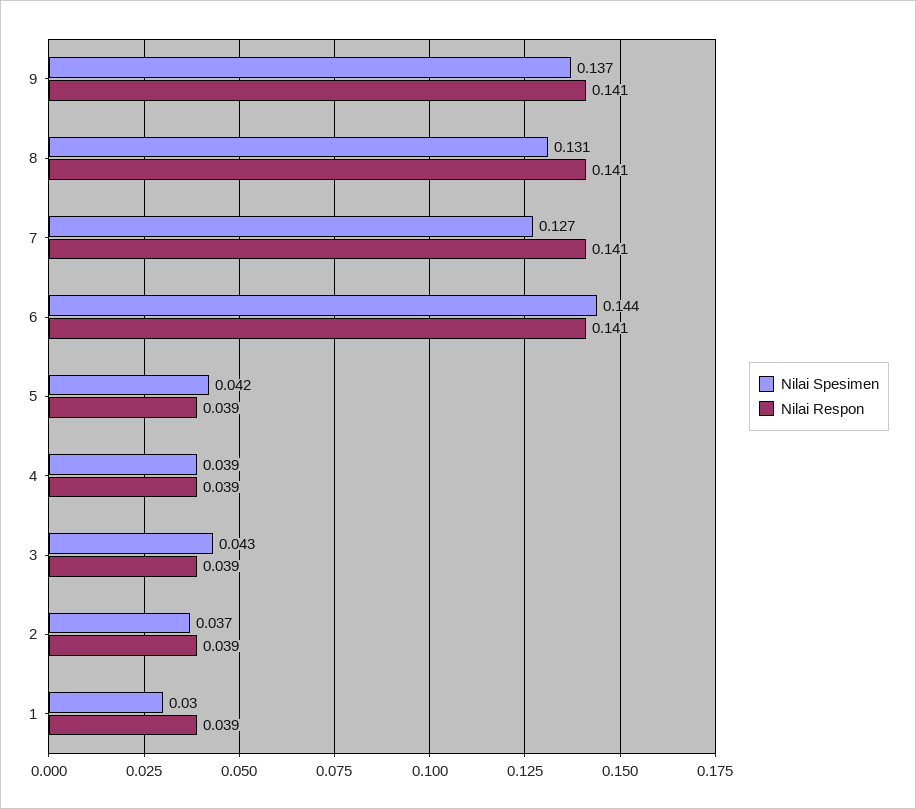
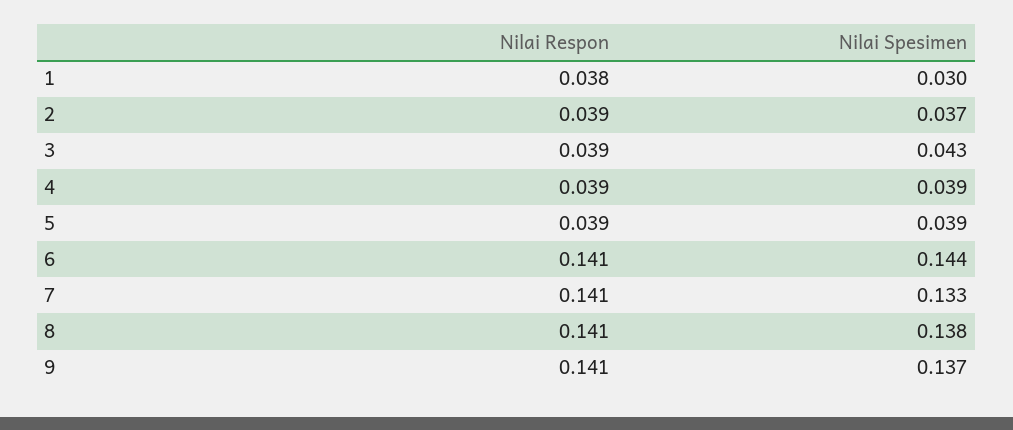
Nilai Spesimen, 8: 0.131 -> 0.138
Nilai Spesimen, 7: 0.127 -> 0.133
Nilai Spesimen, 5: 0.042 -> 0.039
Nilai Respon, 1: 0.039 -> 0.038

